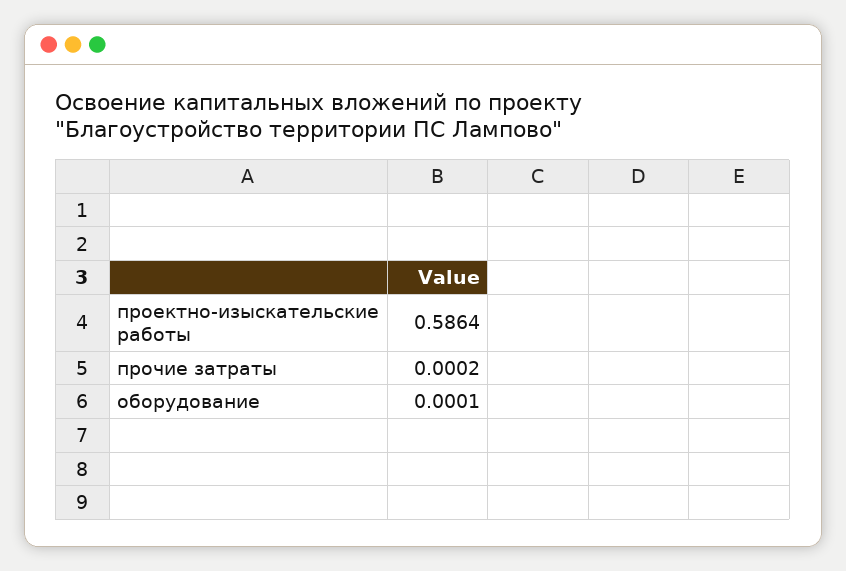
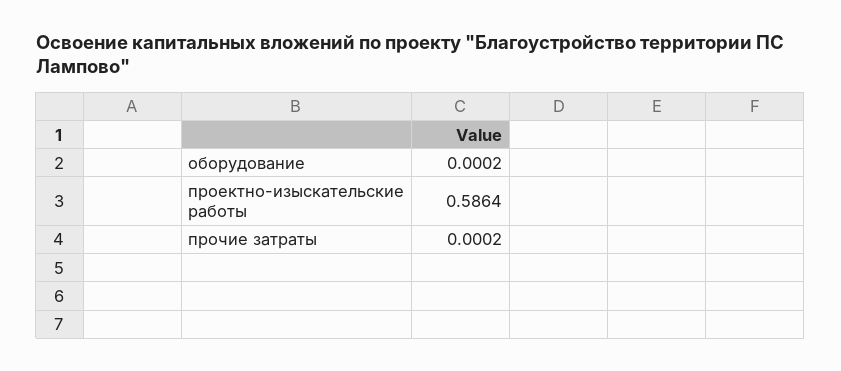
оборудование: 0.0001 -> 0.0002

